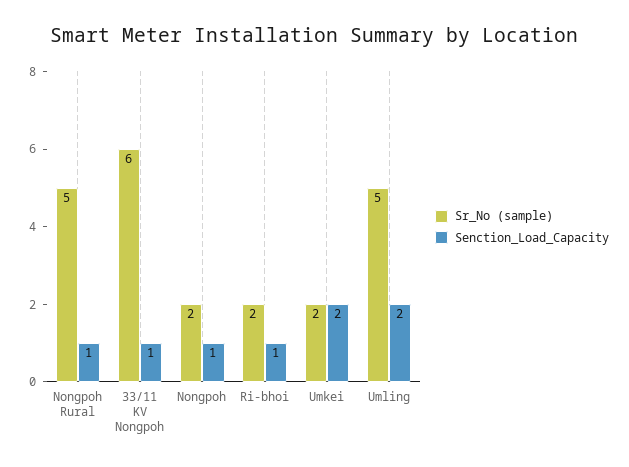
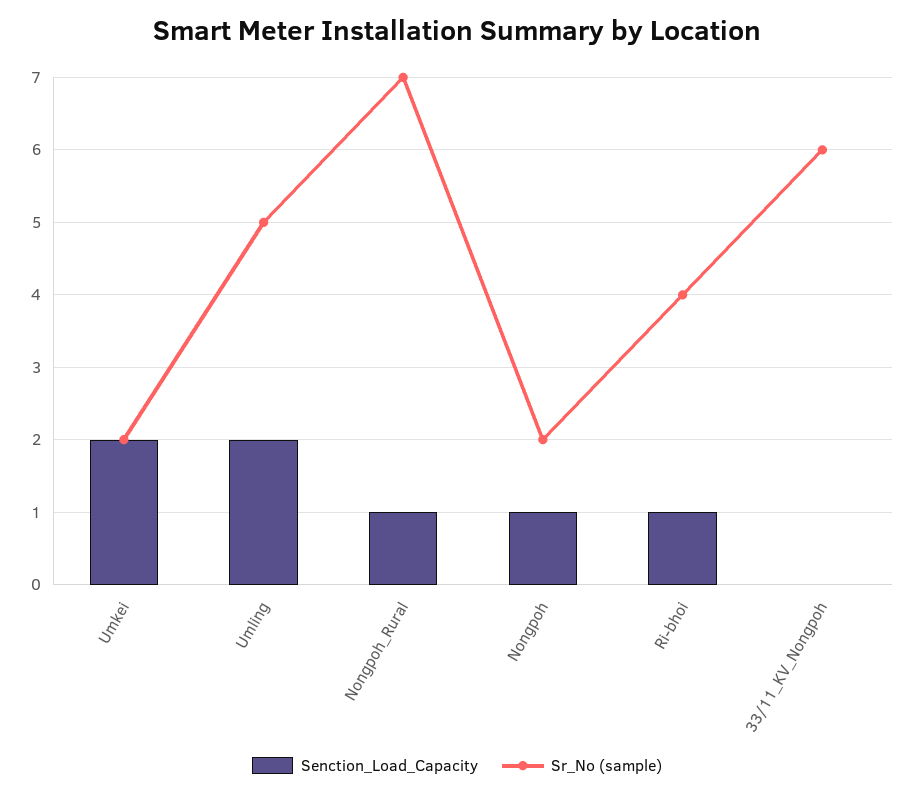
Sr_No (sample), Nongpoh Rural: 5 -> 7
Senction_Load_Capacity, 33/11 KV Nongpoh: 1 -> 0
Sr_No (sample), Ri-bhoi: 2 -> 4

